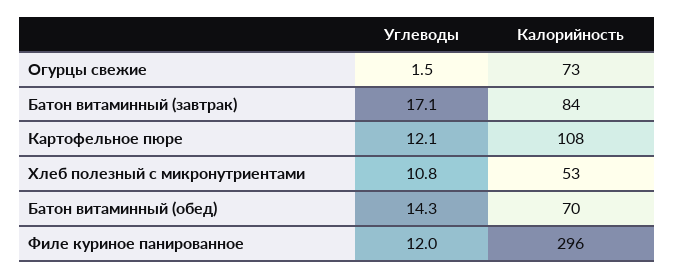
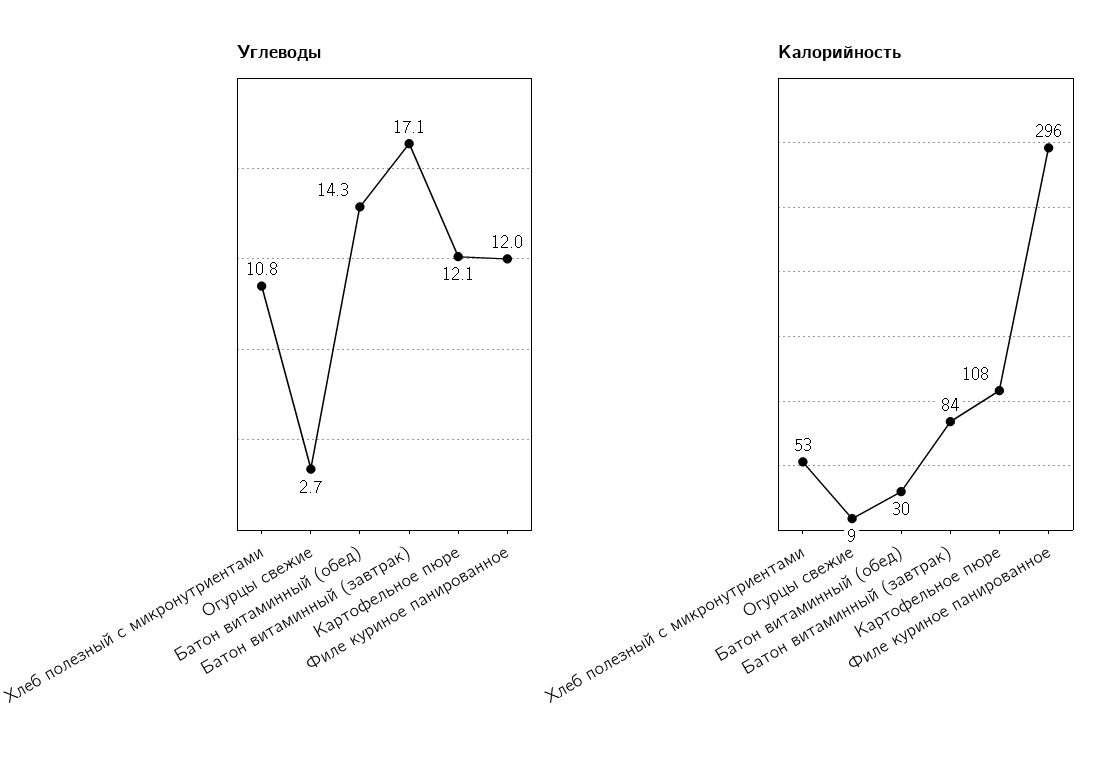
Углеводы, Огурцы свежие: 1.5 -> 2.7
Калорийность, Огурцы свежие: 73 -> 9
Калорийность, Батон витаминный (обед): 70 -> 30

